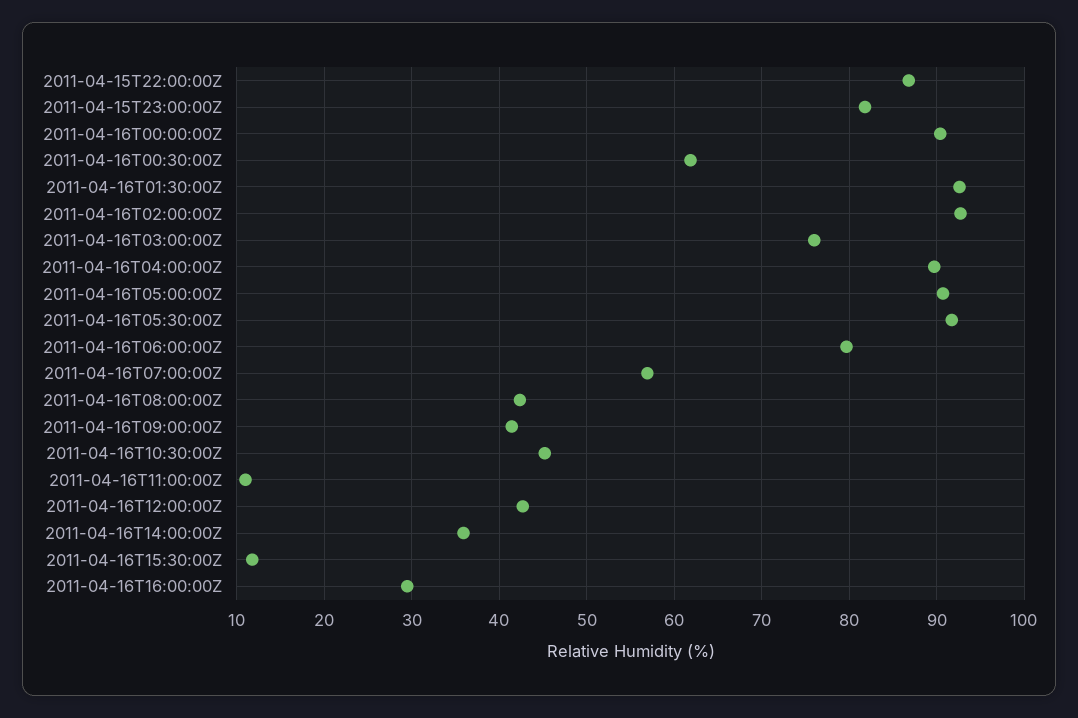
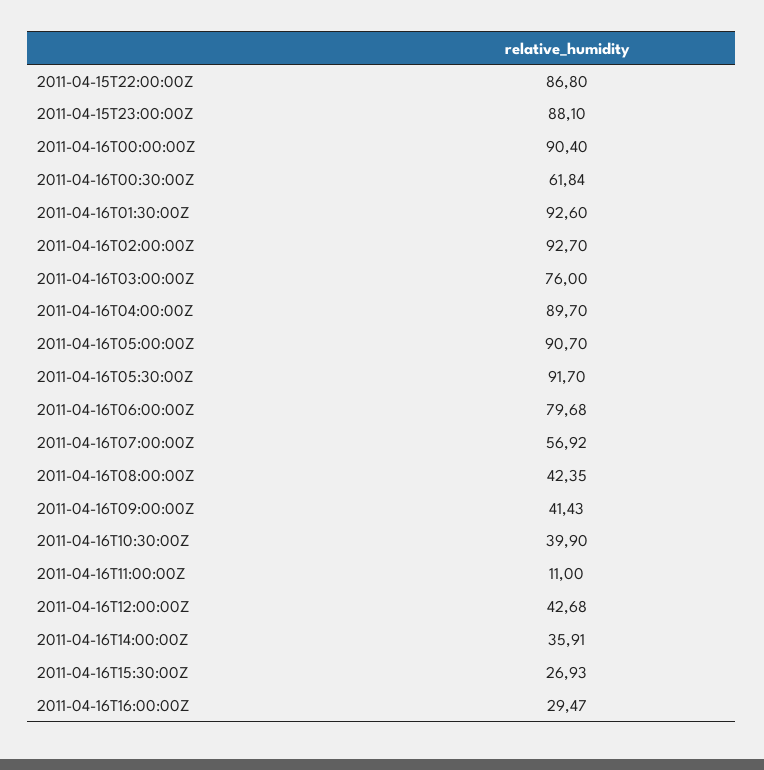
2011-04-15T23:00:00Z: 82 -> 88.1
2011-04-16T10:30:00Z: 45 -> 39.9
2011-04-16T15:30:00Z: 12 -> 26.93

